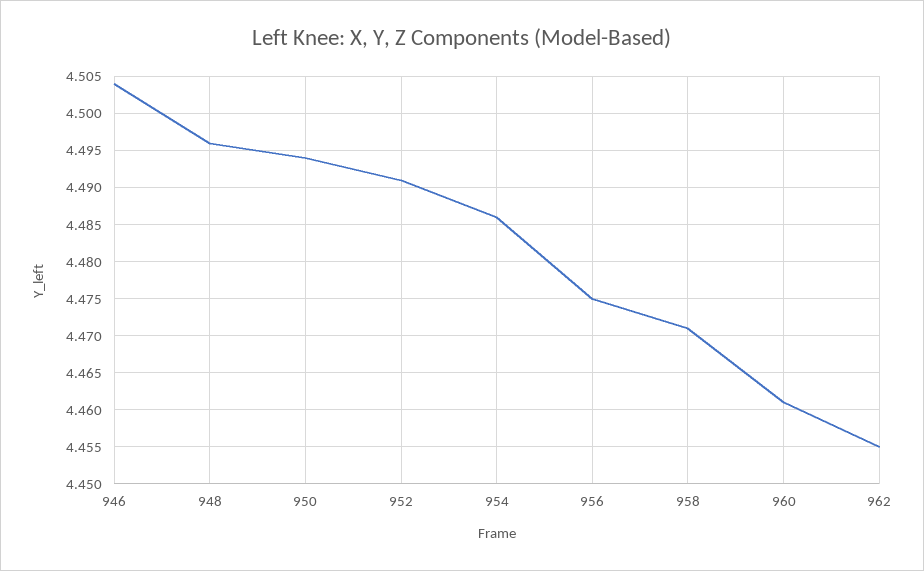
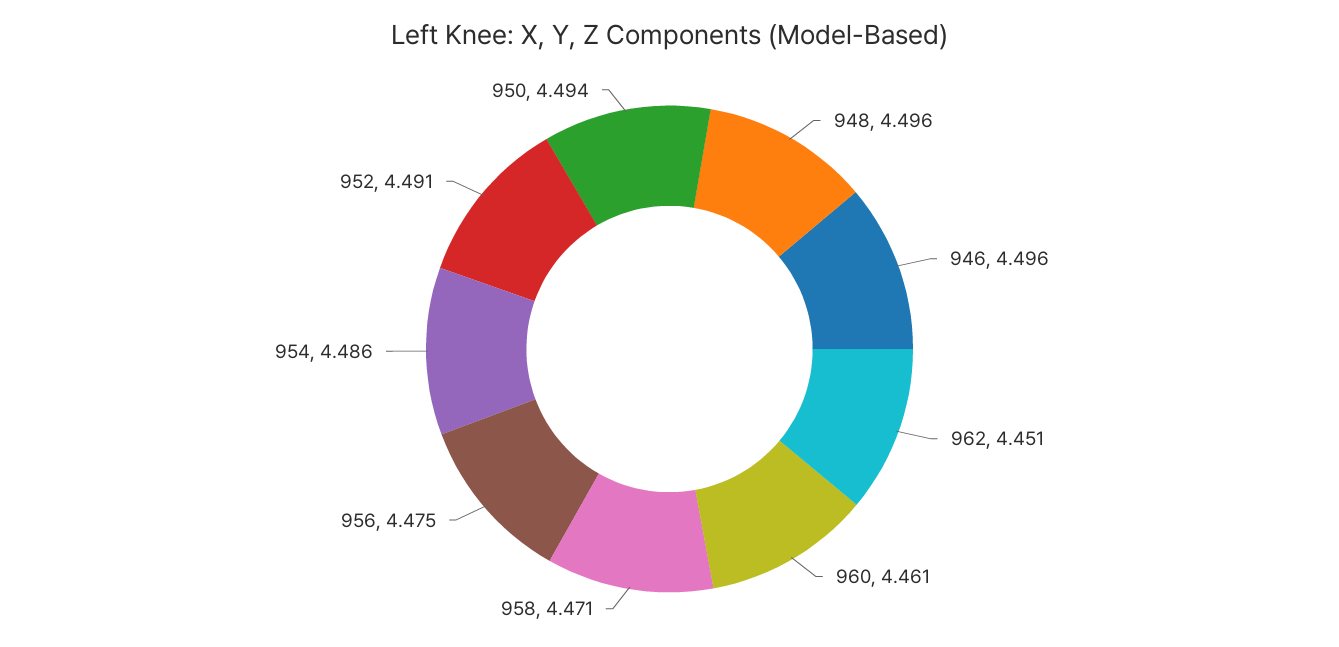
946: 4.504 -> 4.496
962: 4.455 -> 4.451

